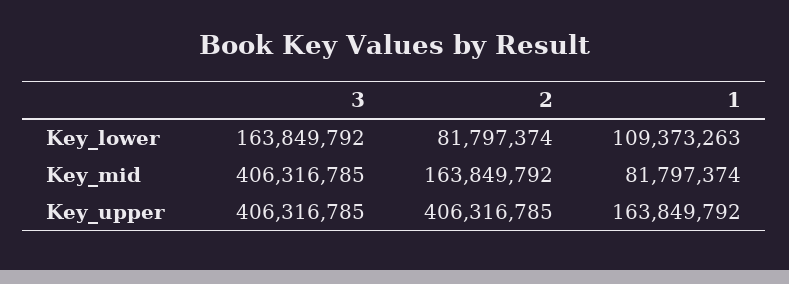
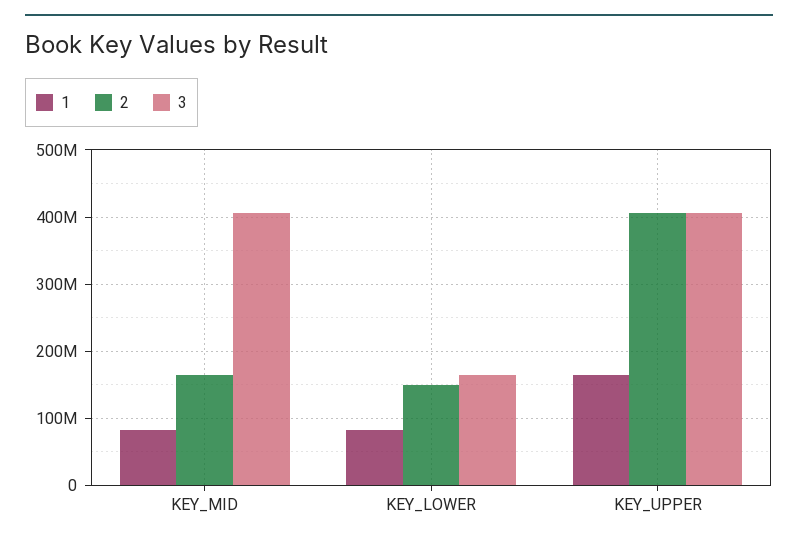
2, Key_lower: 81797374 -> 150000000
1, Key_lower: 109373263 -> 80000000

